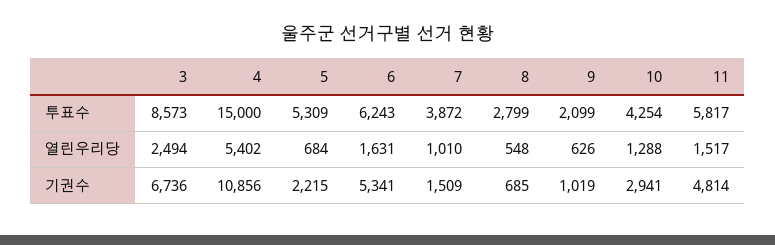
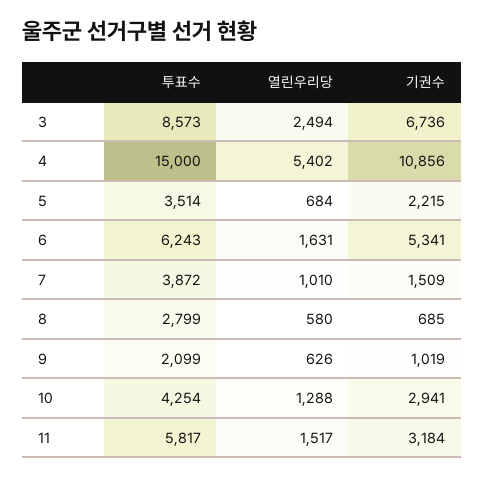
5, 투표수: 5309 -> 3514
8, 열린우리당: 548 -> 580
11, 기권수: 4814 -> 3184

